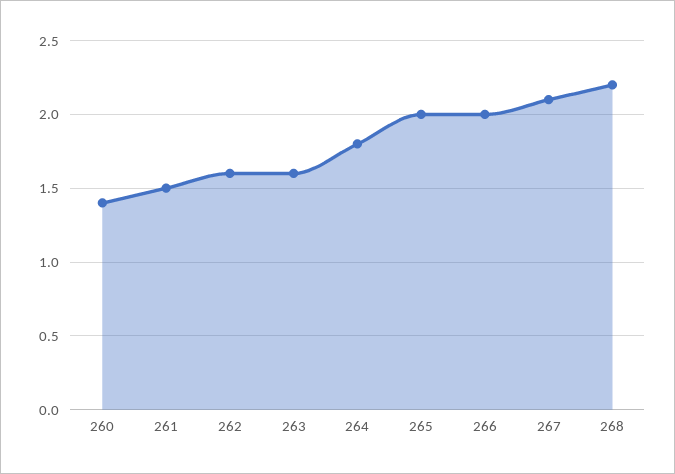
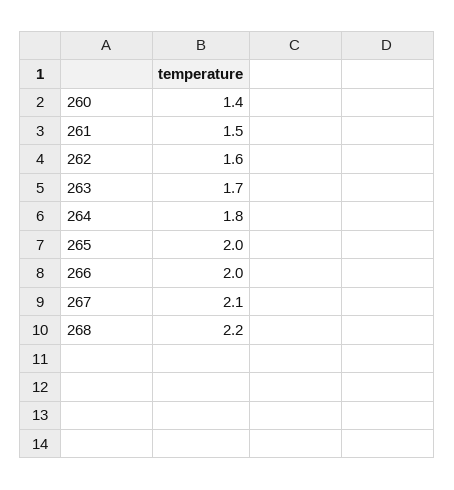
263: 1.6 -> 1.7

